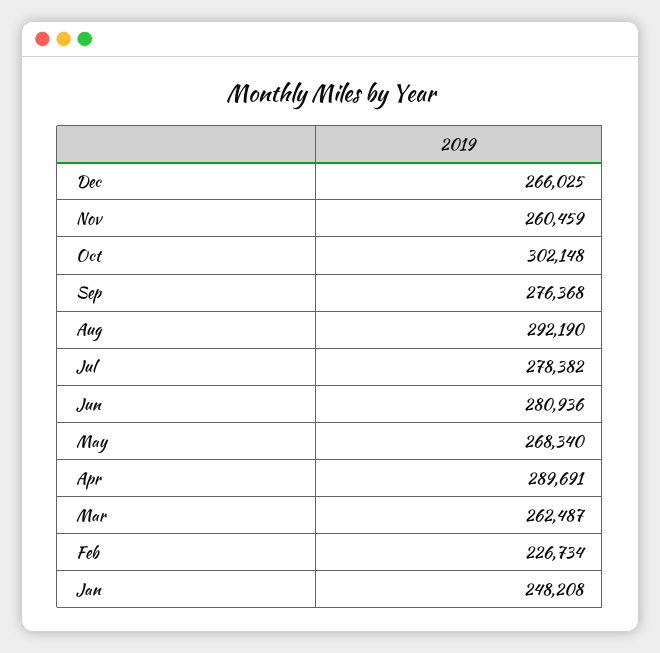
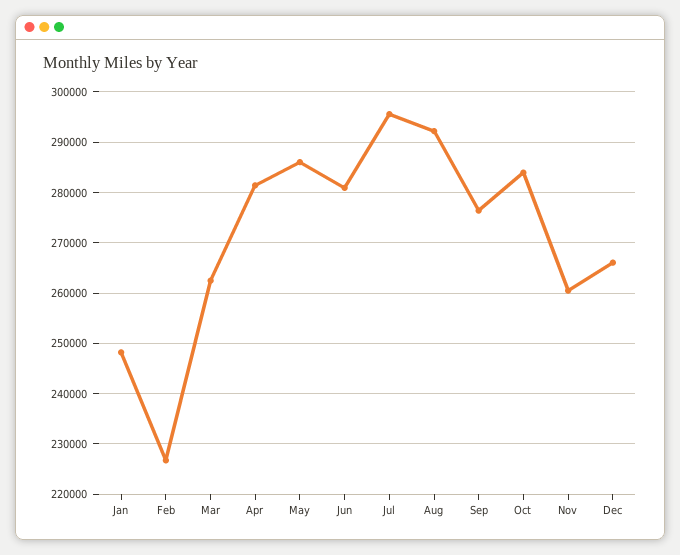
Oct: 302148 -> 284000
Jul: 278382 -> 296000
May: 268340 -> 286000
Apr: 289691 -> 282000

